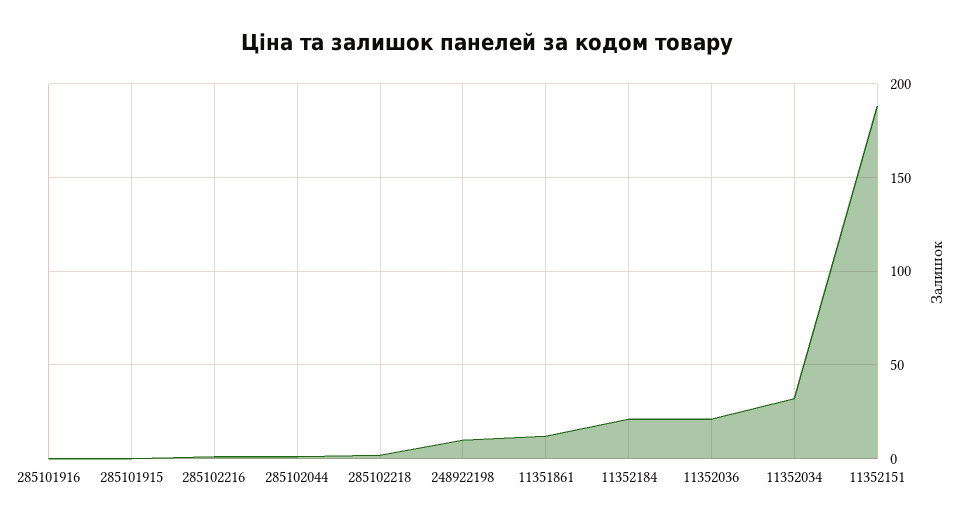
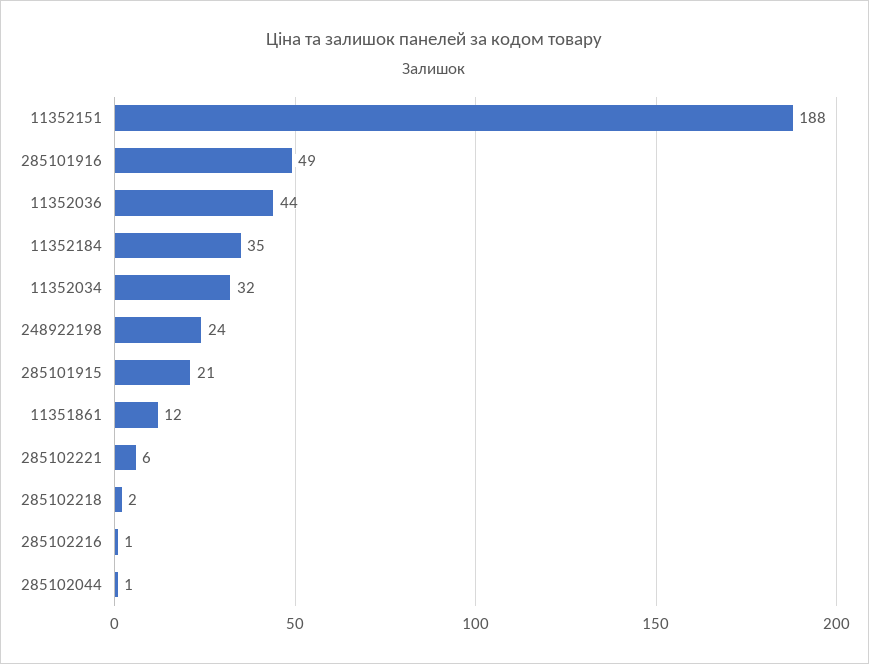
285101916: 0 -> 49
285101915: 0 -> 21
248922198: 10 -> 24
11352184: 20 -> 35
11352036: 20 -> 44
285102221: none -> 6

